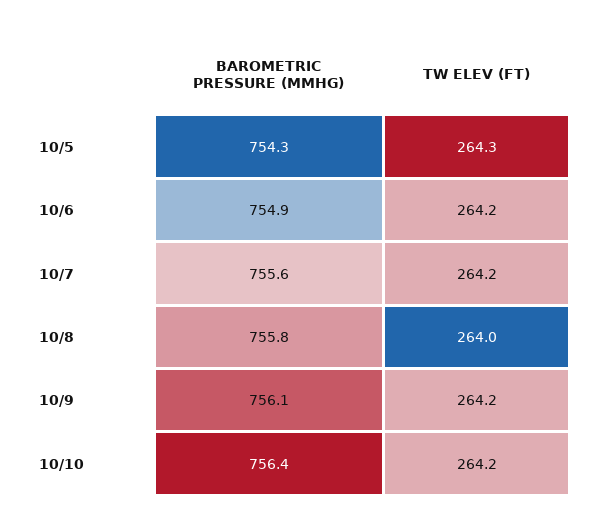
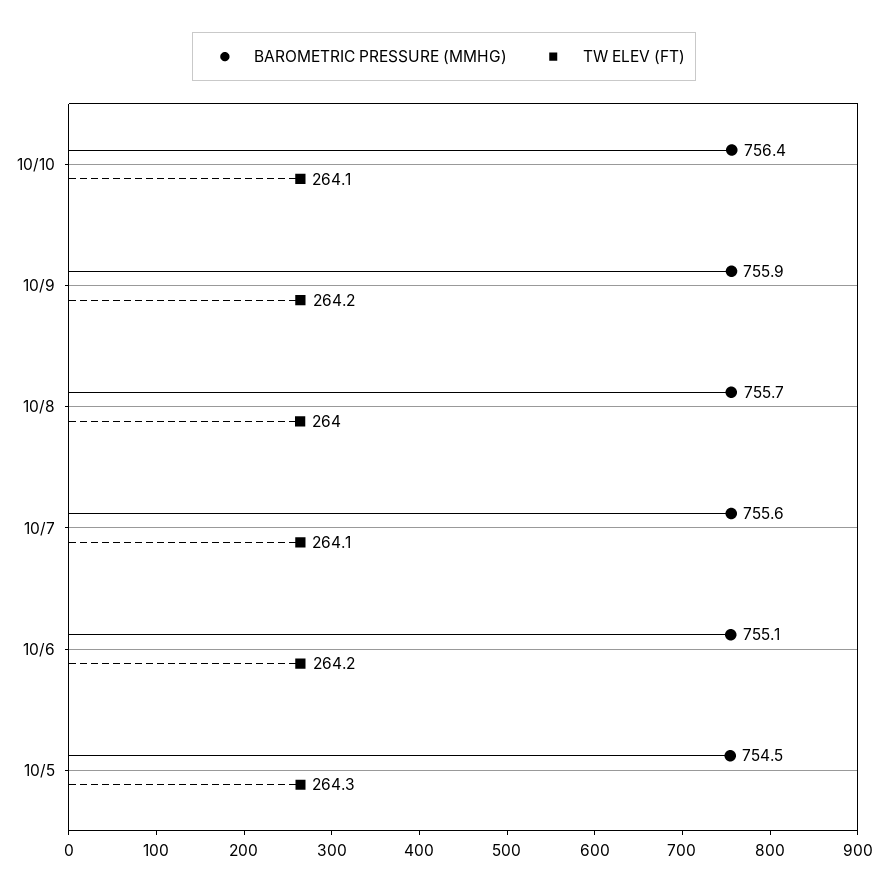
BAROMETRIC PRESSURE (MMHG), 10/5: 754.3 -> 754.5
BAROMETRIC PRESSURE (MMHG), 10/6: 754.9 -> 755.1
TW ELEV (FT), 10/7: 264.2 -> 264.1
BAROMETRIC PRESSURE (MMHG), 10/8: 755.8 -> 755.7
BAROMETRIC PRESSURE (MMHG), 10/9: 756.1 -> 755.9
TW ELEV (FT), 10/10: 264.2 -> 264.1

